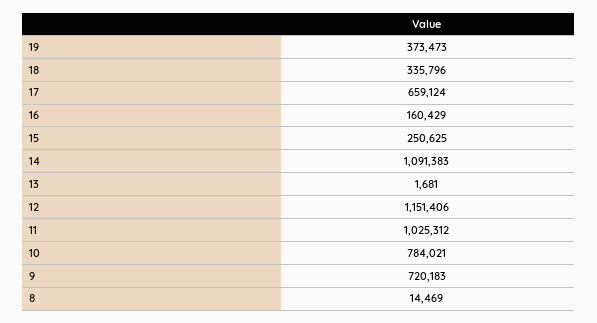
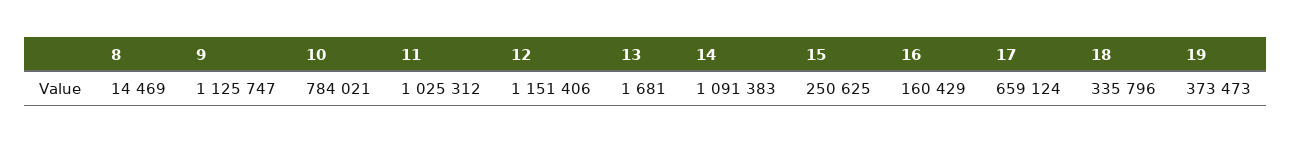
9: 720183 -> 1125747

